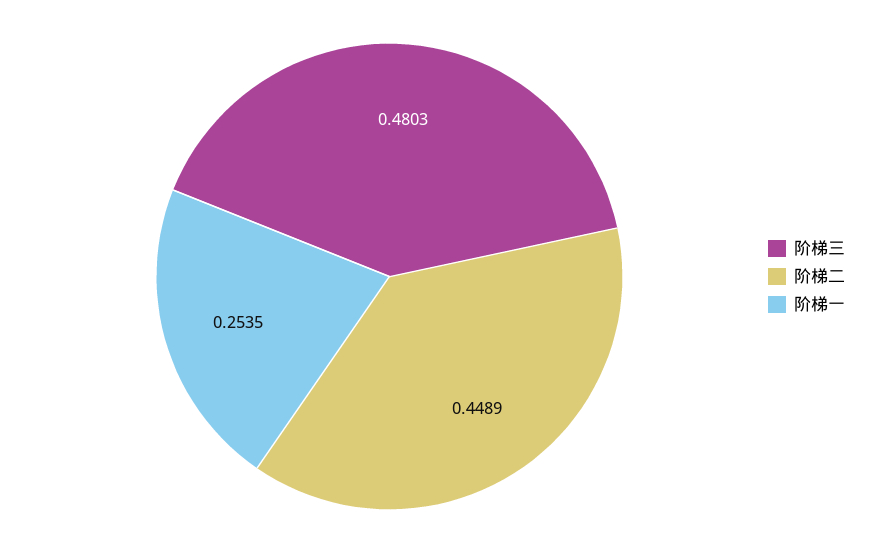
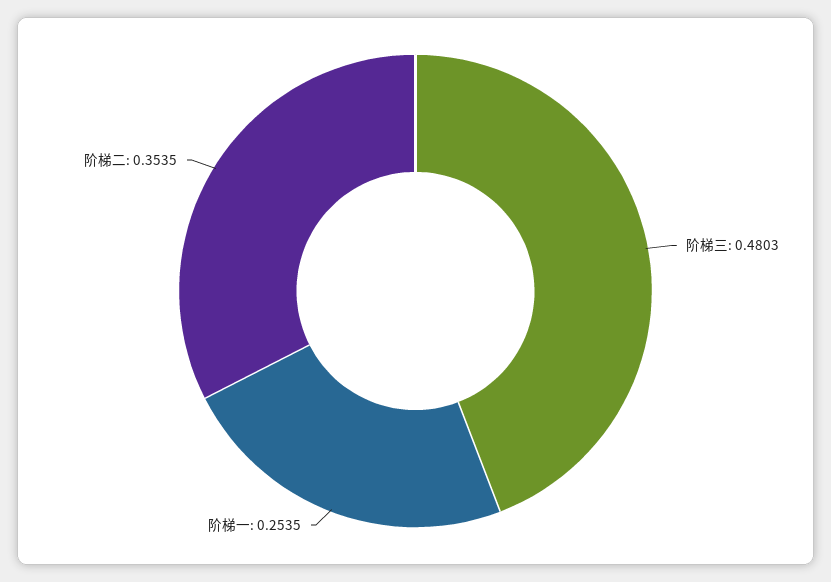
阶梯二: 0.4489 -> 0.3535

